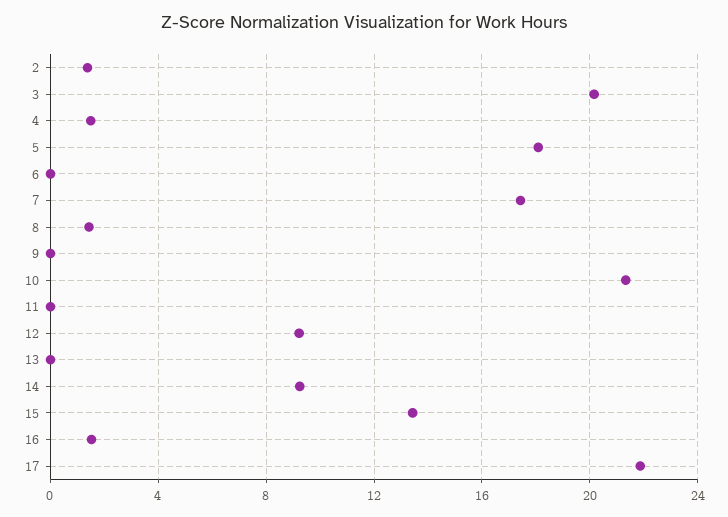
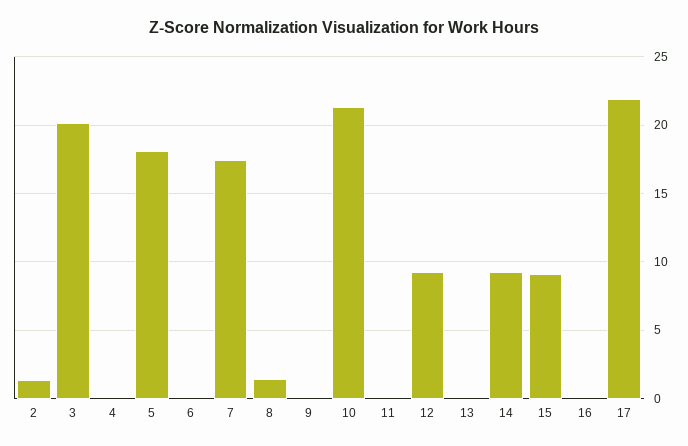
4: 1.5 -> 0
15: 13.5 -> 9
16: 1.5 -> 0

